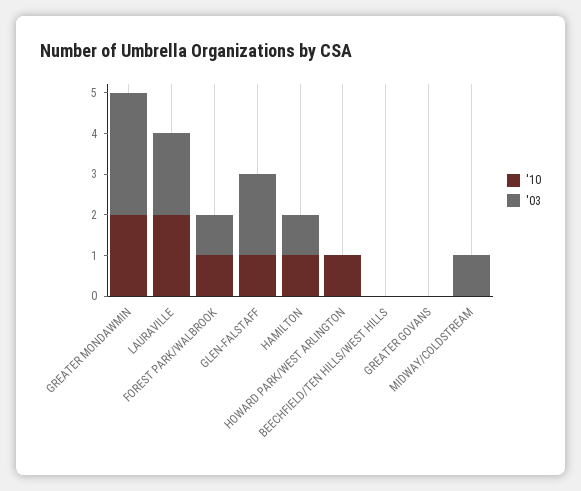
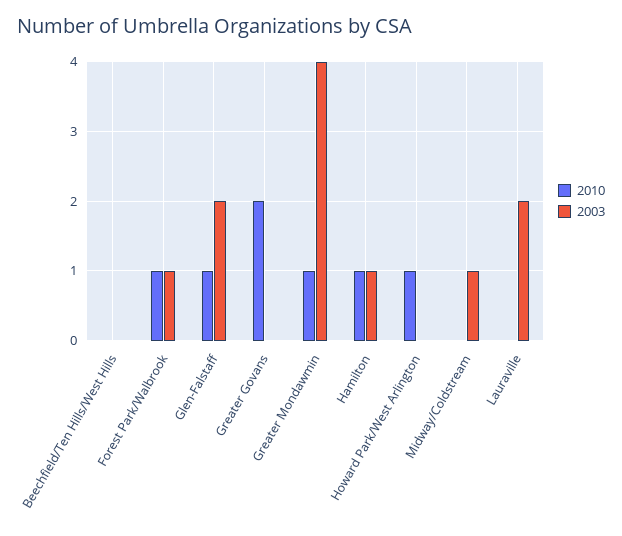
'10, GREATER MONDAWMIN: 2 -> 1
'03, GREATER MONDAWMIN: 3 -> 4
'10, LAURAVILLE: 2 -> 0
'10, GREATER GOVANS: 0 -> 2

